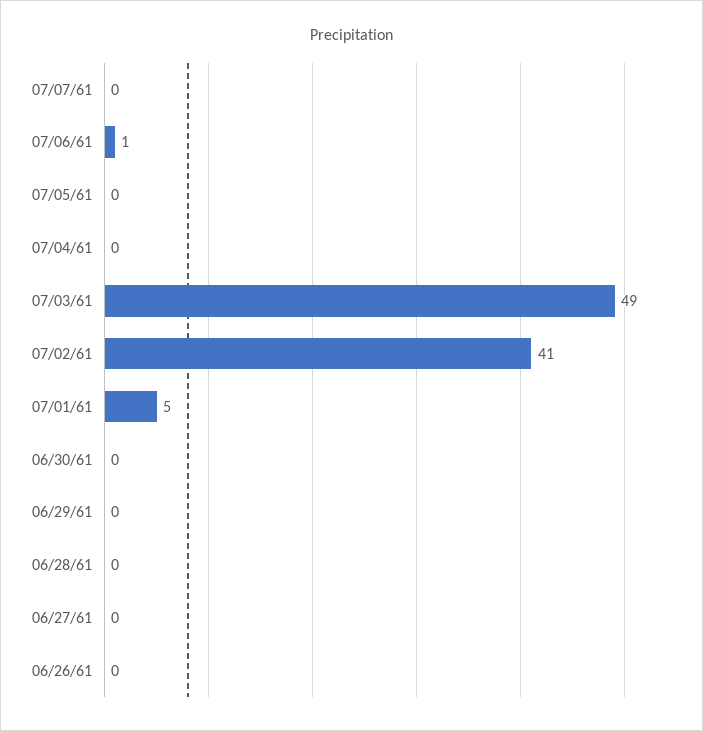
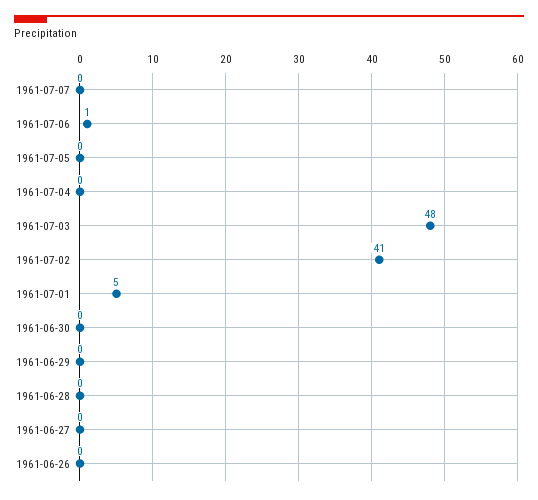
07/03/61: 49 -> 48

